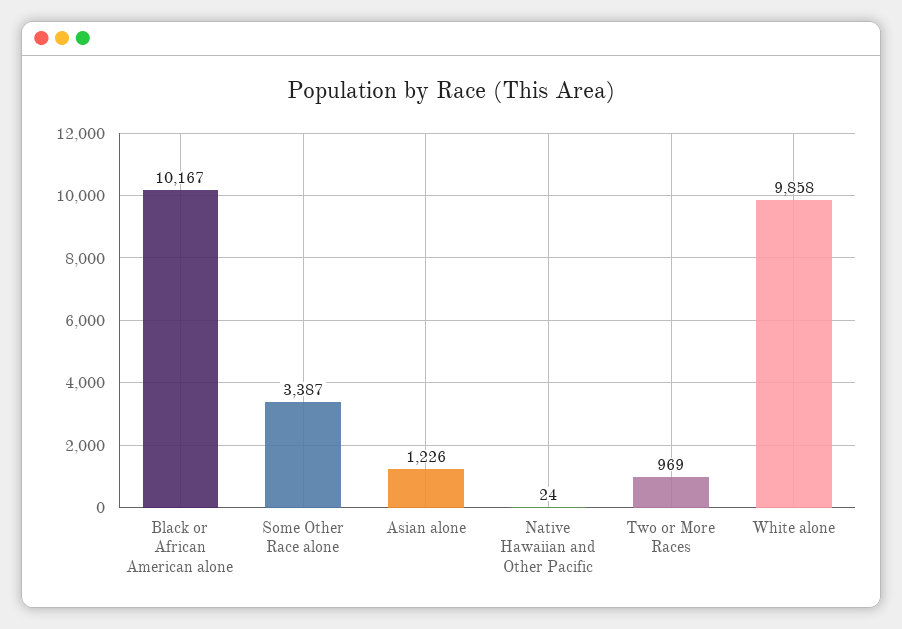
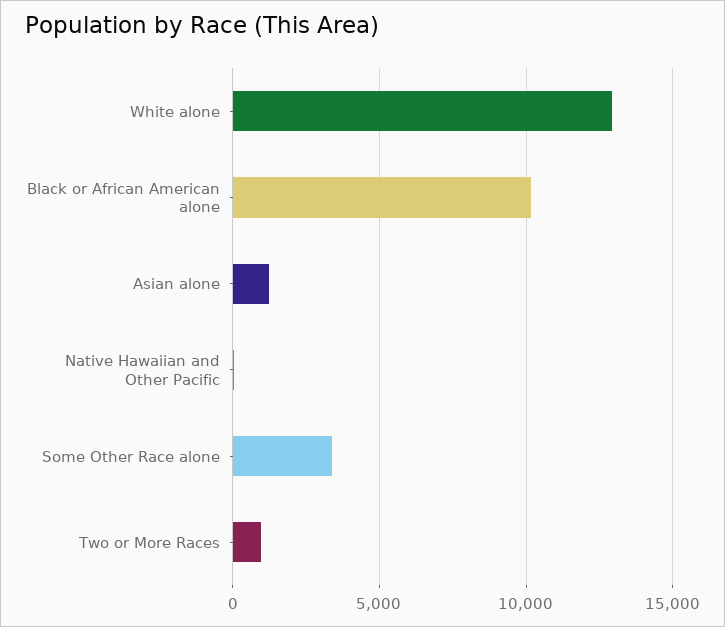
White alone: 9858 -> 13000

